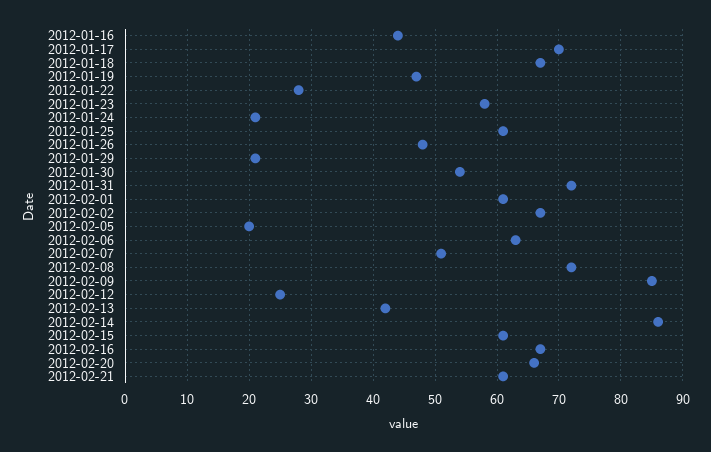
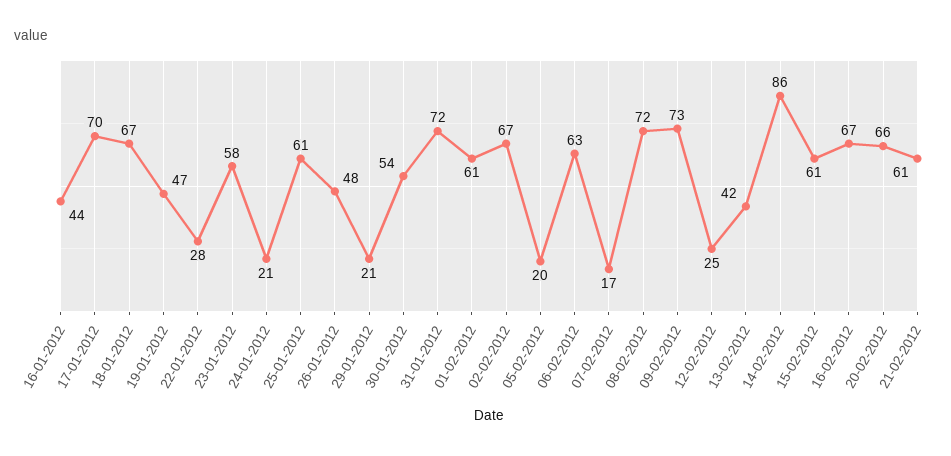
2012-02-07: 51 -> 17
2012-02-09: 85 -> 73

